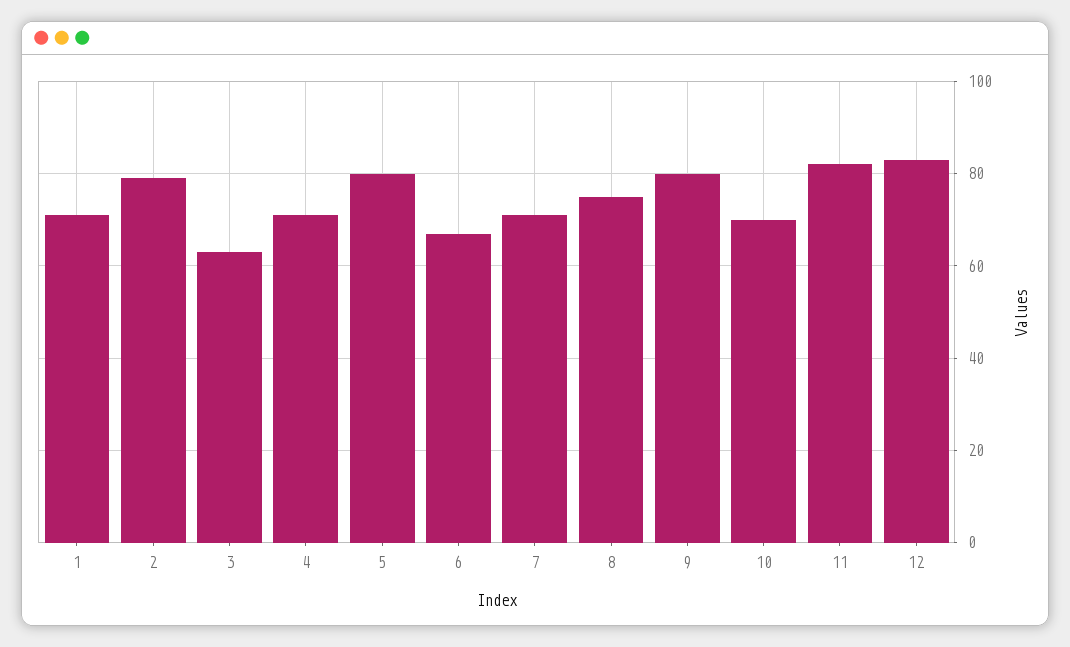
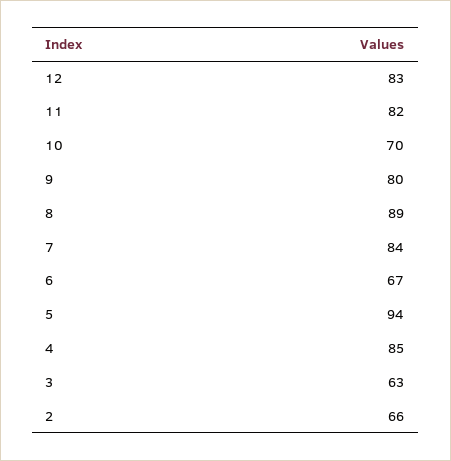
1: 70 -> none
2: 80 -> 66
4: 70 -> 85
5: 80 -> 94
7: 70 -> 84
8: 75 -> 89

